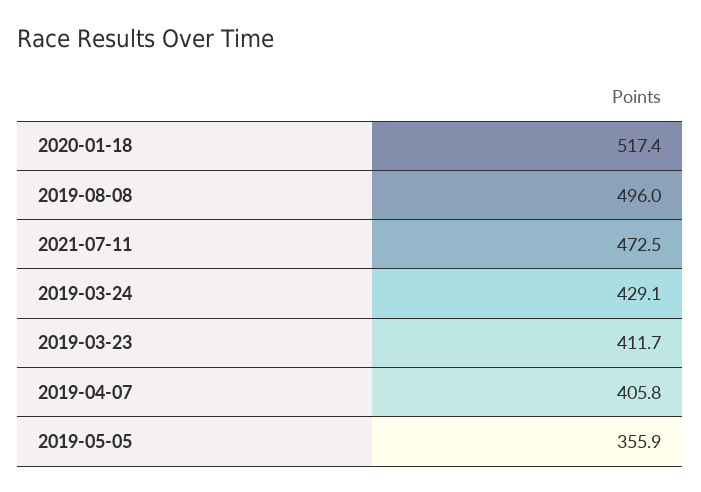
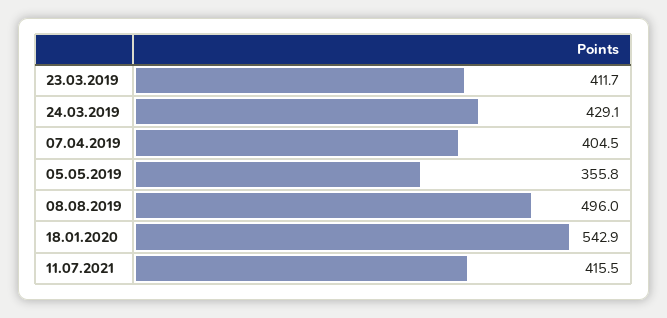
2020-01-18: 517.4 -> 542.9
2021-07-11: 472.5 -> 415.5
2019-04-07: 405.8 -> 404.5
2019-05-05: 355.9 -> 355.8

